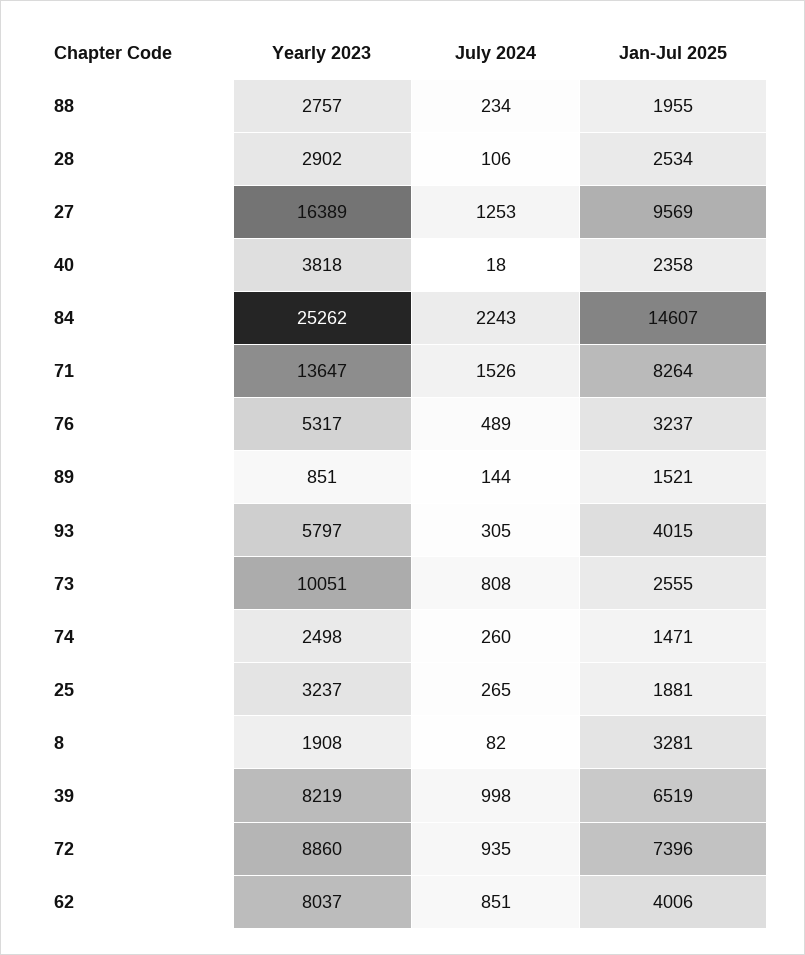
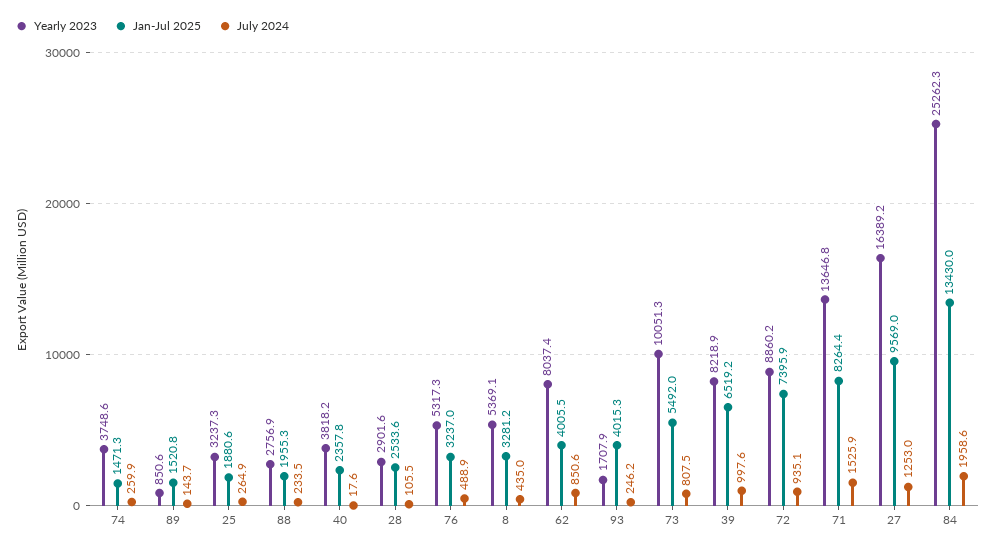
July 2024, 84: 2243 -> 1958.6
Jan-Jul 2025, 84: 14607 -> 13430
Yearly 2023, 93: 5797 -> 1707.9
July 2024, 93: 305 -> 246.2
Jan-Jul 2025, 73: 2555 -> 5492
Yearly 2023, 74: 2498 -> 3748.6
Yearly 2023, 8: 1908 -> 5369.1
July 2024, 8: 82 -> 435

